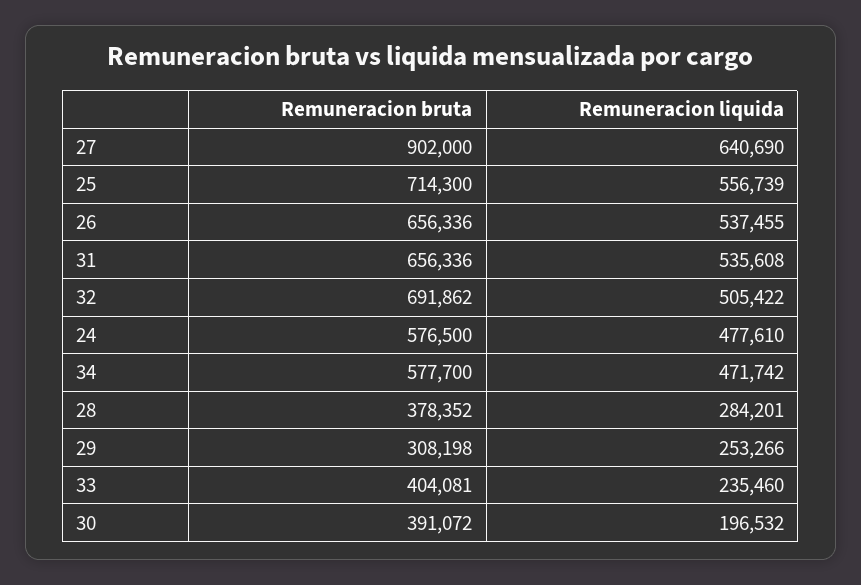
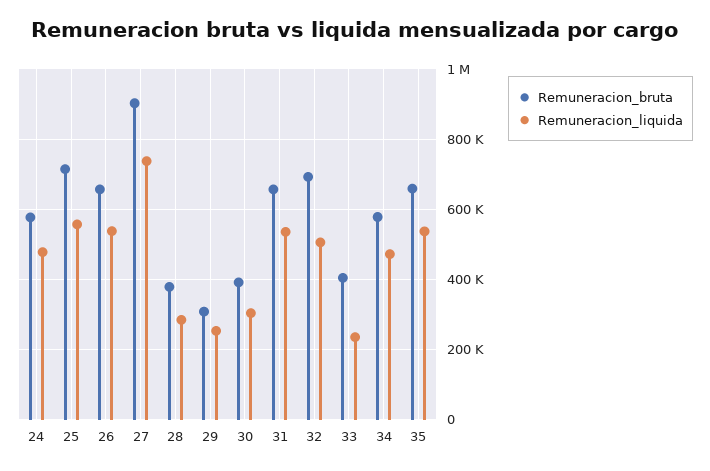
Remuneracion liquida, 27: 640690 -> 740000
Remuneracion liquida, 30: 196532 -> 300000
Remuneracion bruta, 35: none -> 660000
Remuneracion liquida, 35: none -> 540000

